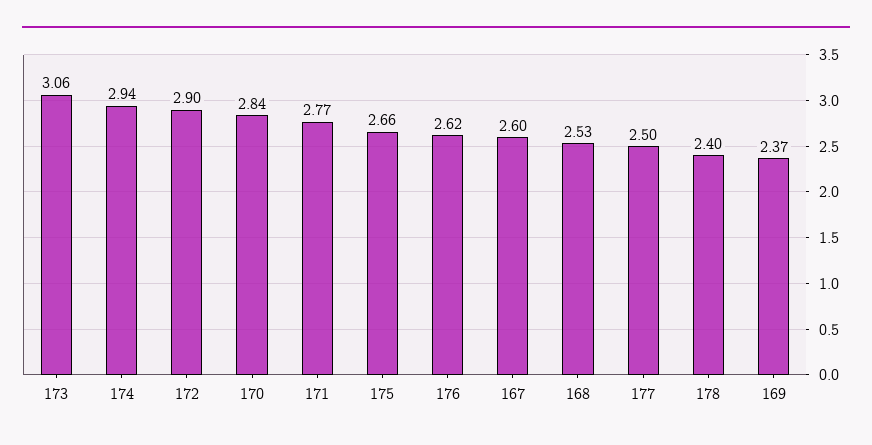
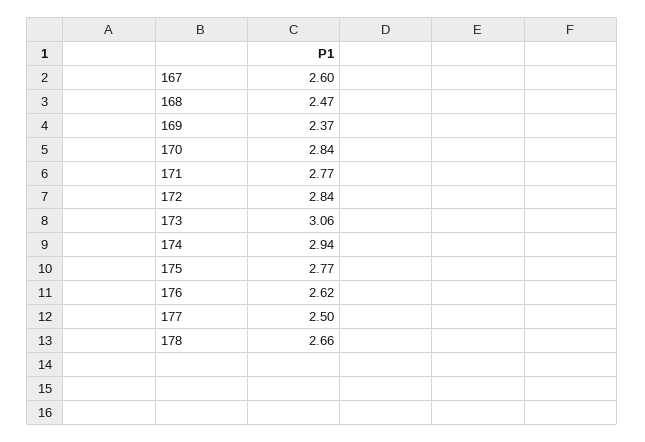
172: 2.9 -> 2.84
175: 2.66 -> 2.77
168: 2.53 -> 2.47
178: 2.4 -> 2.66

